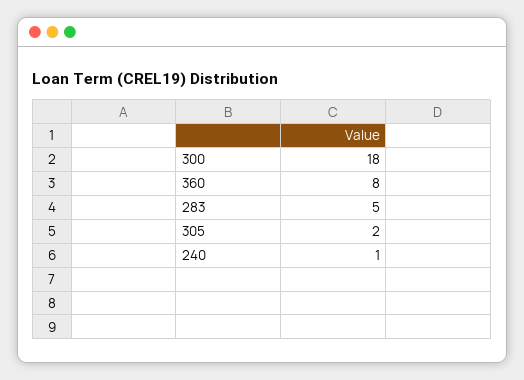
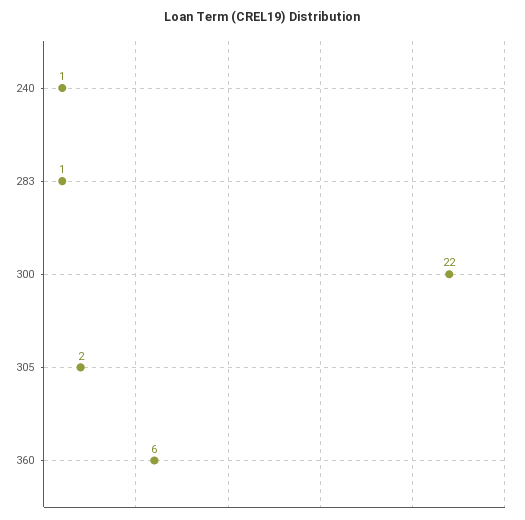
300: 18 -> 22
360: 8 -> 6
283: 5 -> 1

